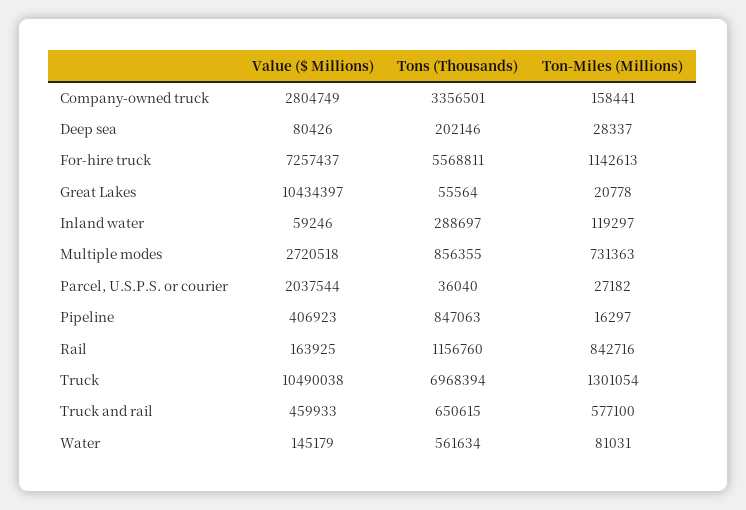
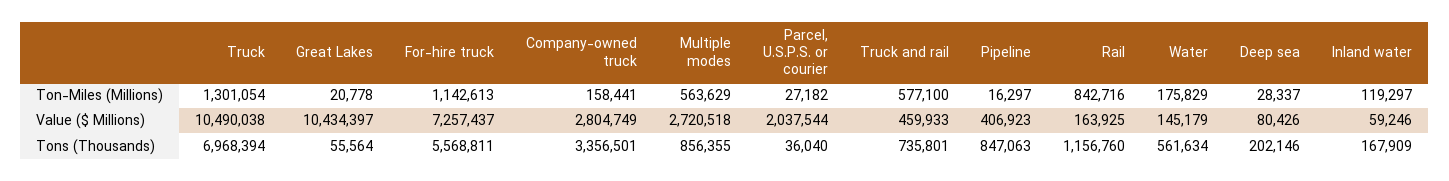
Tons (Thousands), Inland water: 288697 -> 167909
Ton-Miles (Millions), Multiple modes: 731363 -> 563629
Tons (Thousands), Truck and rail: 650615 -> 735801
Ton-Miles (Millions), Water: 81031 -> 175829

